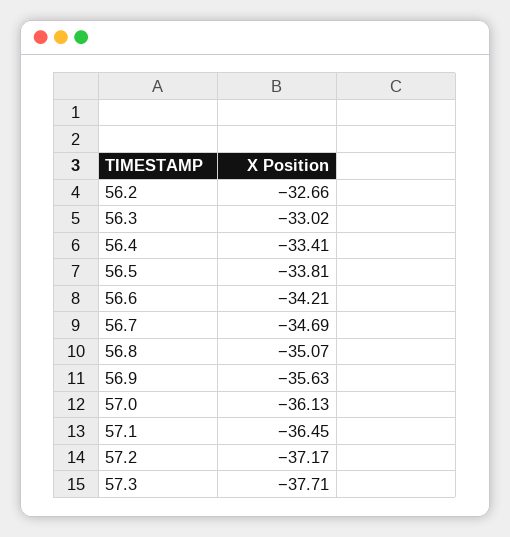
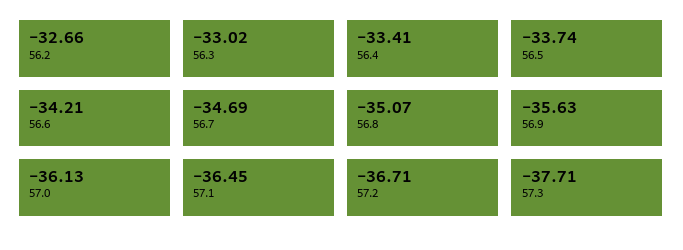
56.5: -33.81 -> -33.74
57.2: -37.17 -> -36.71

